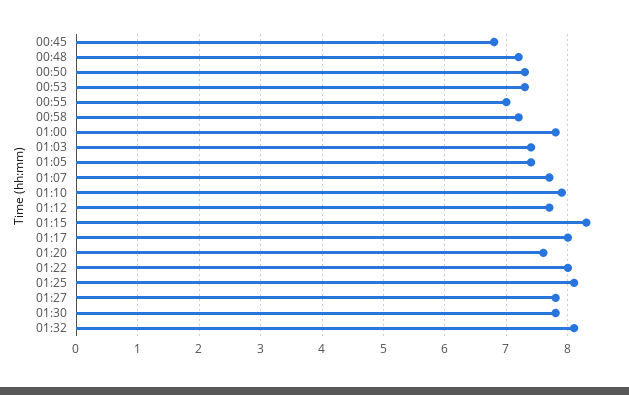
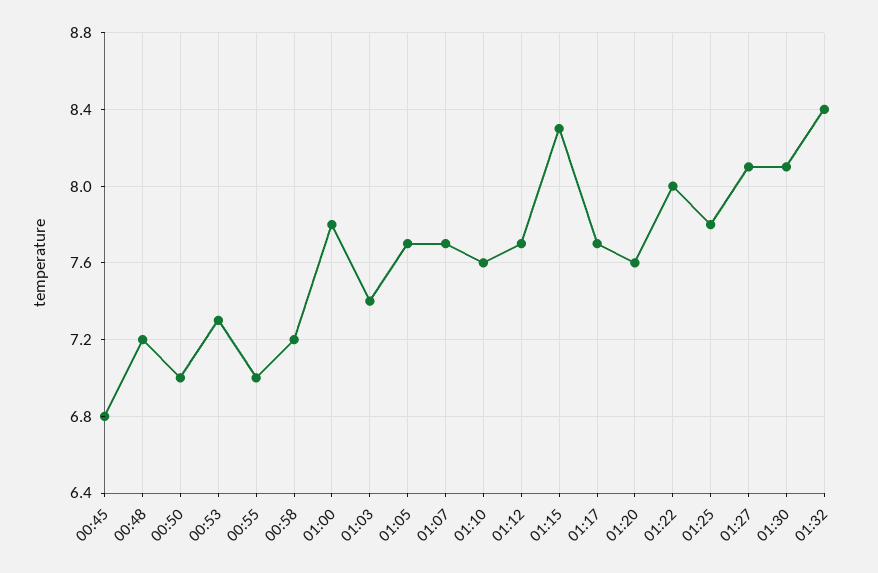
00:50: 7.3 -> 7
01:05: 7.4 -> 7.7
01:10: 7.9 -> 7.6
01:17: 8 -> 7.7
01:25: 8.1 -> 7.8
01:27: 7.8 -> 8.1
01:30: 7.8 -> 8.1
01:32: 8.1 -> 8.4

